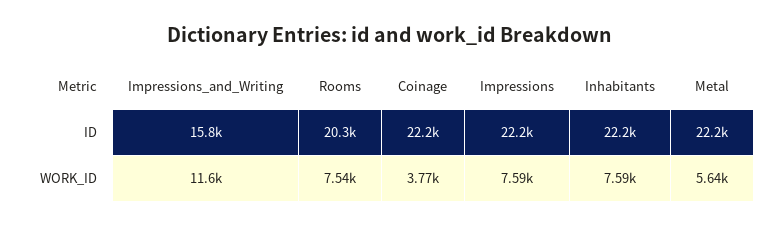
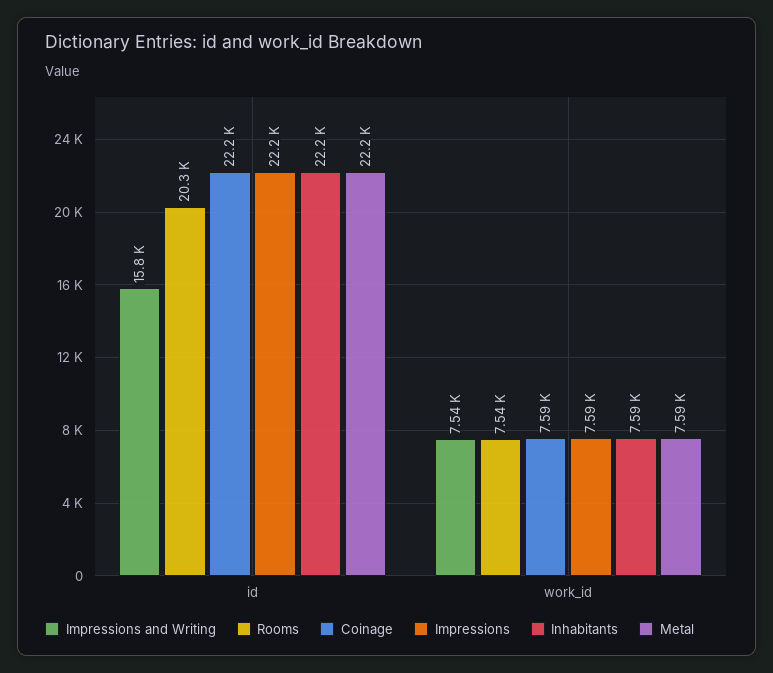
Impressions_and_Writing, WORK_ID: 11600 -> 7540
Coinage, WORK_ID: 3770 -> 7590
Metal, WORK_ID: 5640 -> 7590

